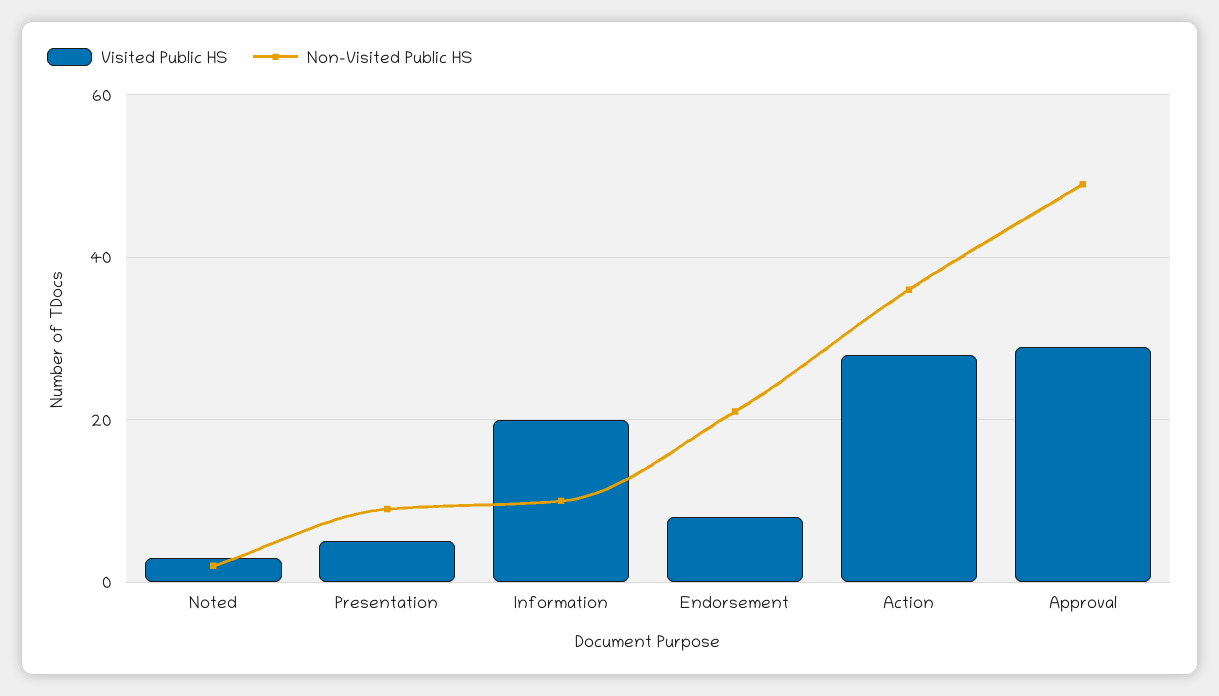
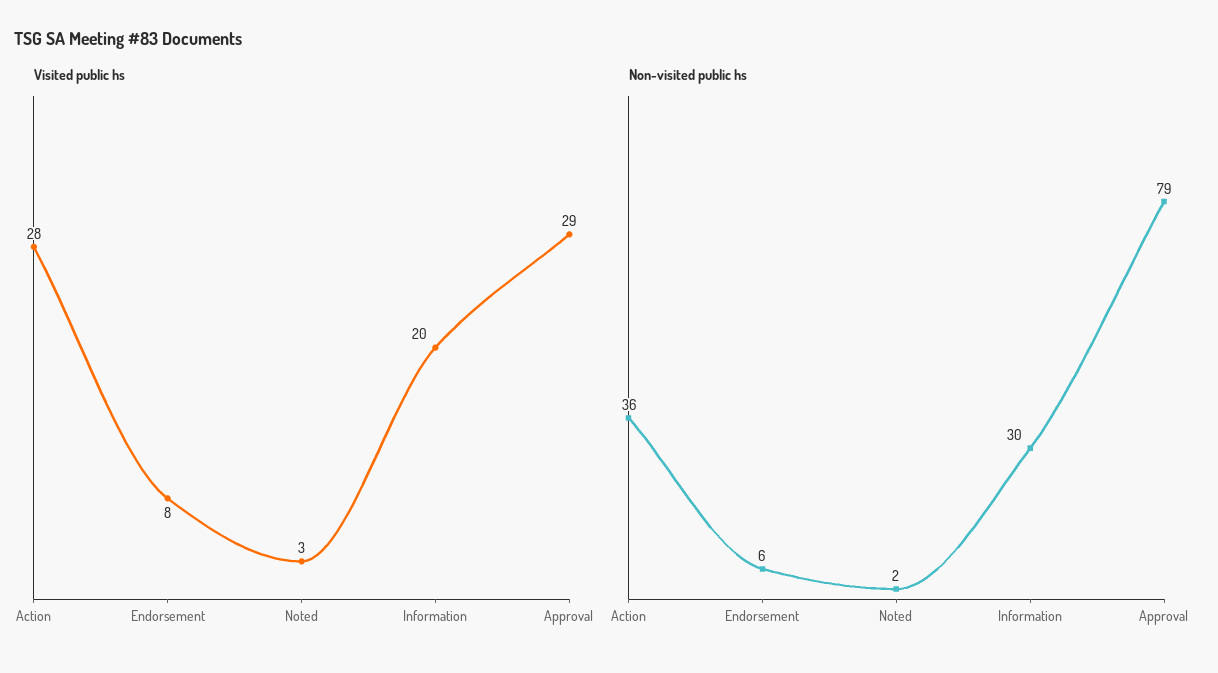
Visited Public HS, Presentation: 5 -> none
Non-Visited Public HS, Presentation: 10 -> none
Non-Visited Public HS, Information: 10 -> 30
Non-Visited Public HS, Endorsement: 20 -> 6
Non-Visited Public HS, Approval: 50 -> 79

